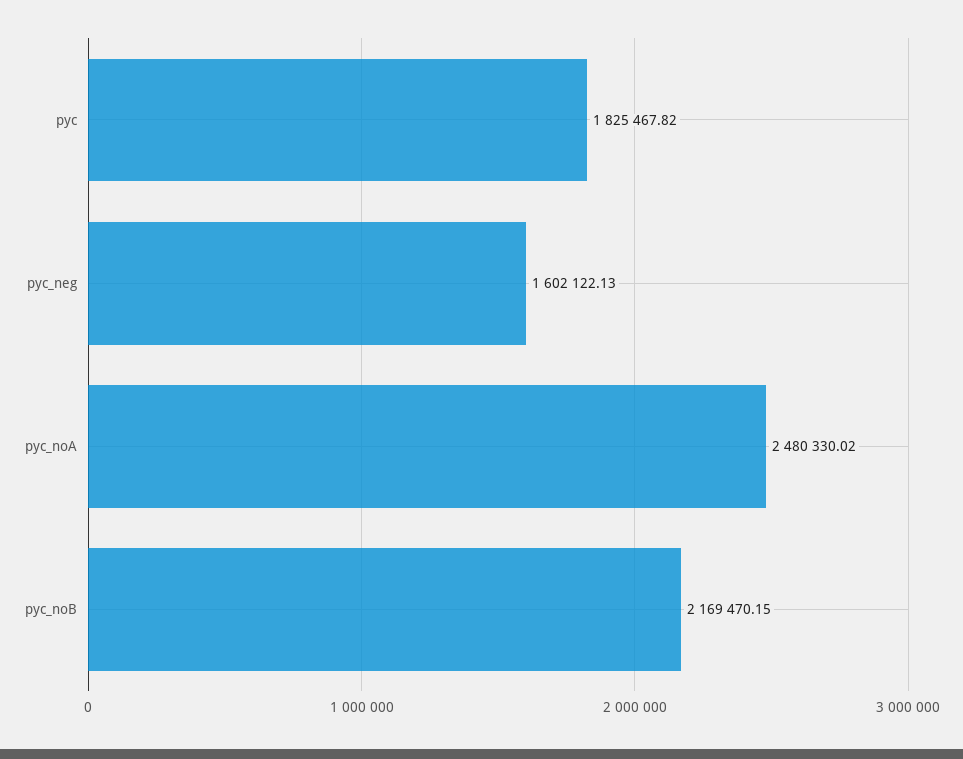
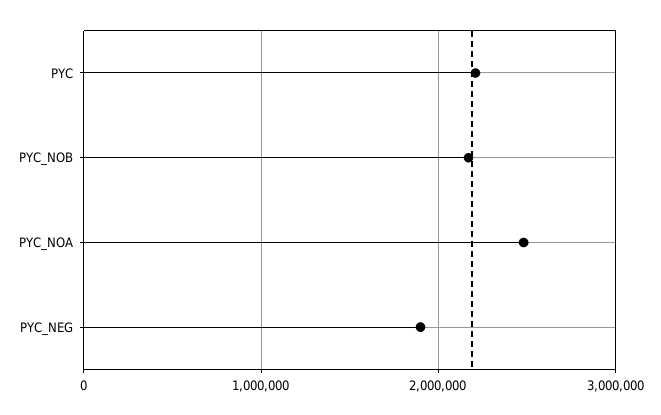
pyc: 1825467.82 -> 2200000
pyc_neg: 1602122.13 -> 1900000

